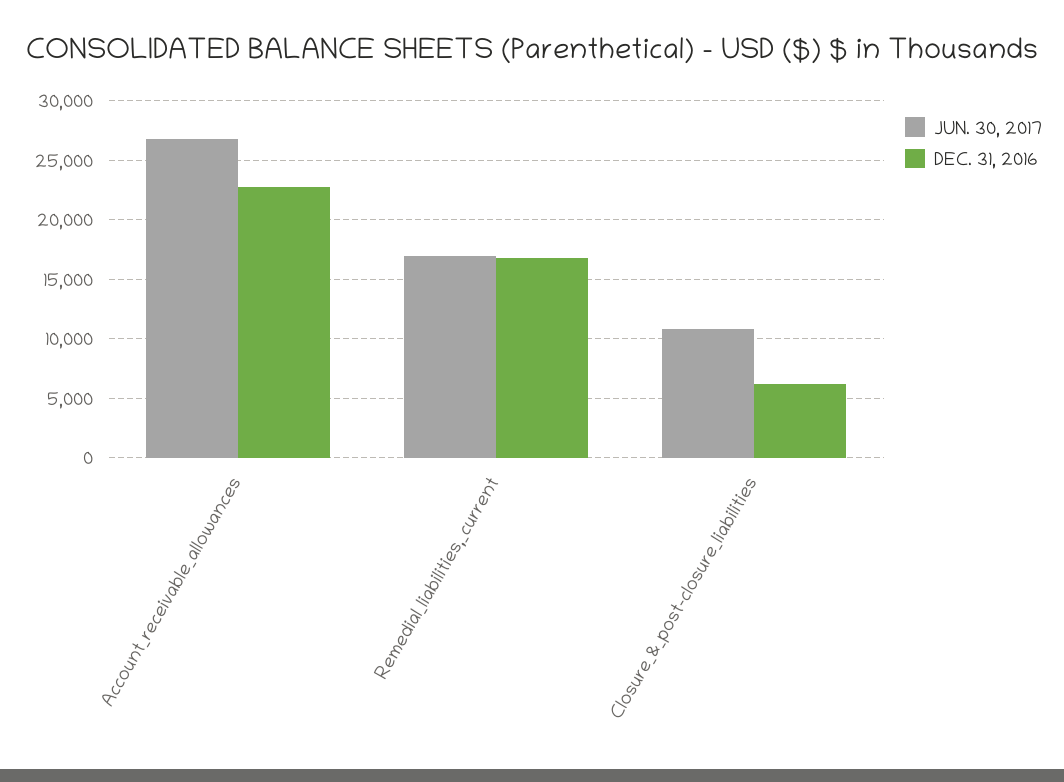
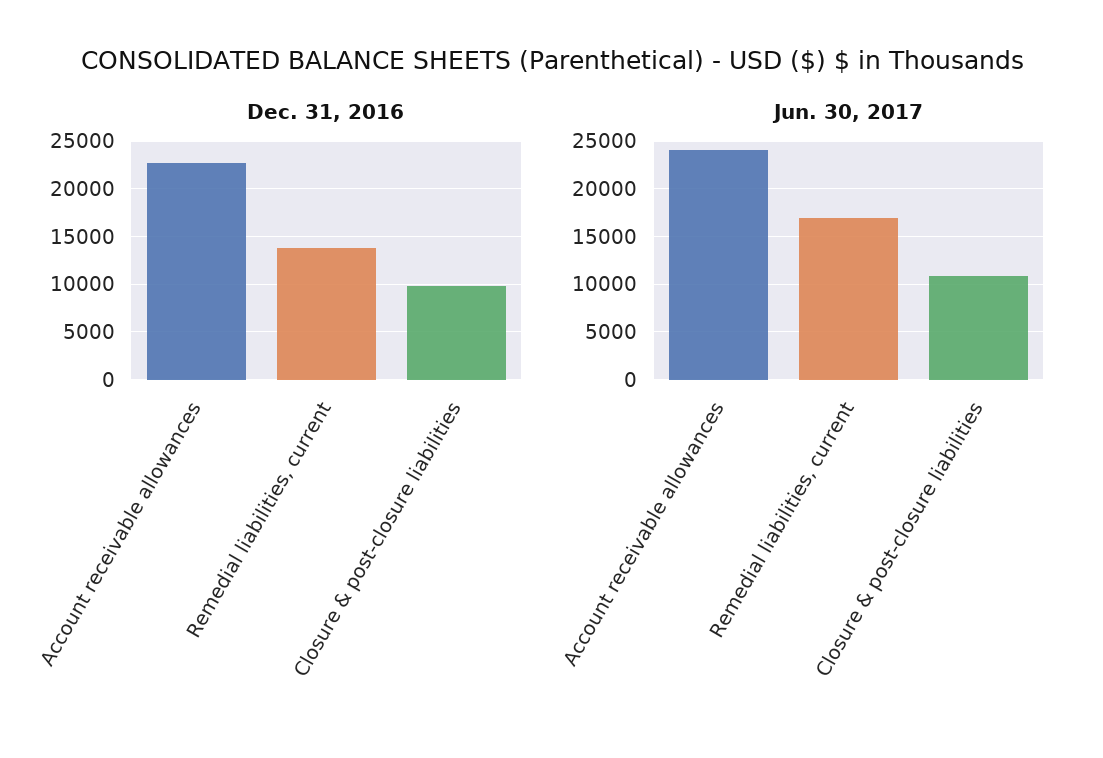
JUN. 30, 2017, Account_receivable_allowances: 27000 -> 24000
DEC. 31, 2016, Remedial_liabilities,_current: 17000 -> 14000
DEC. 31, 2016, Closure_&_post-closure_liabilities: 6000 -> 10000

